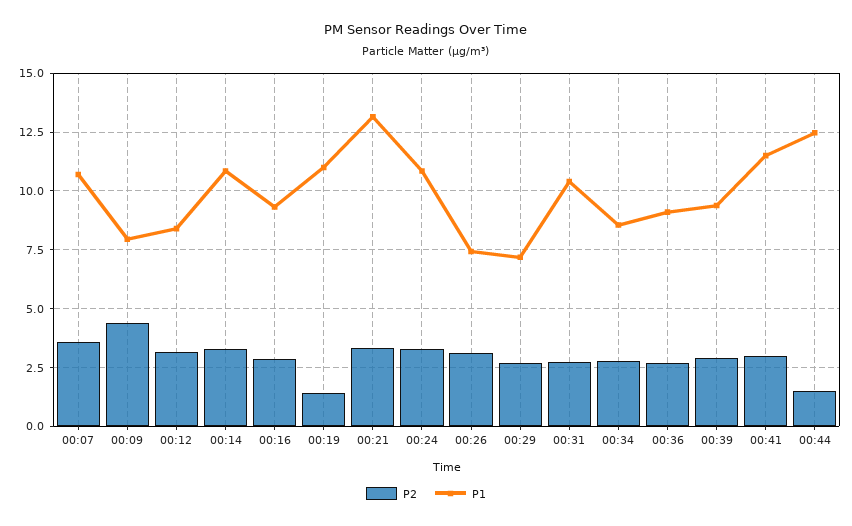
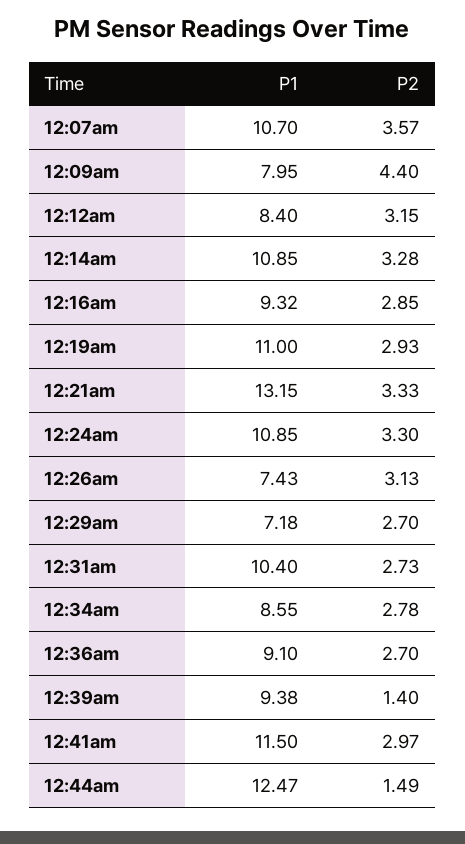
P2, 00:19: 1.5 -> 2.93
P2, 00:39: 3 -> 1.4

